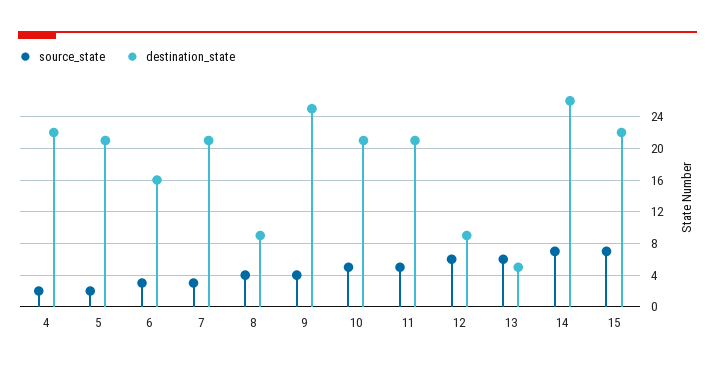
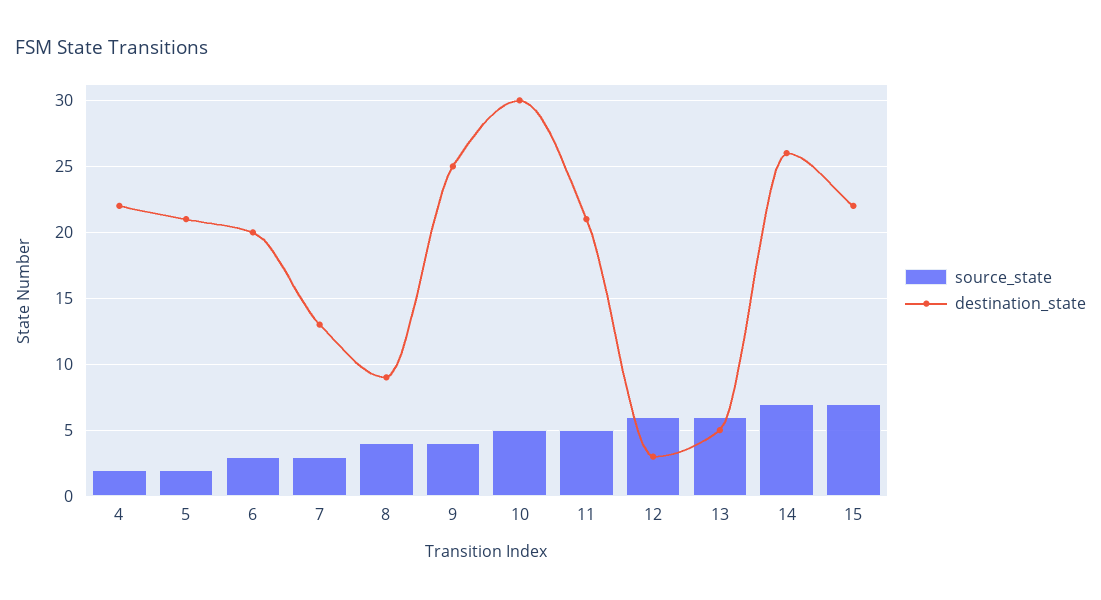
destination_state, 6: 16 -> 20
destination_state, 7: 21 -> 13
destination_state, 10: 21 -> 30
destination_state, 12: 9 -> 3

